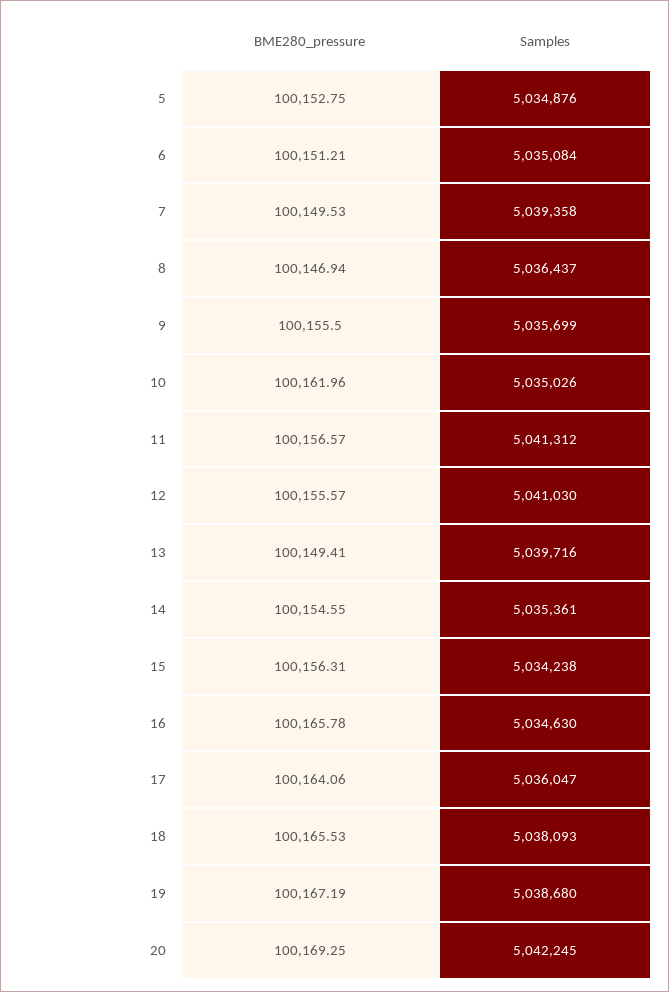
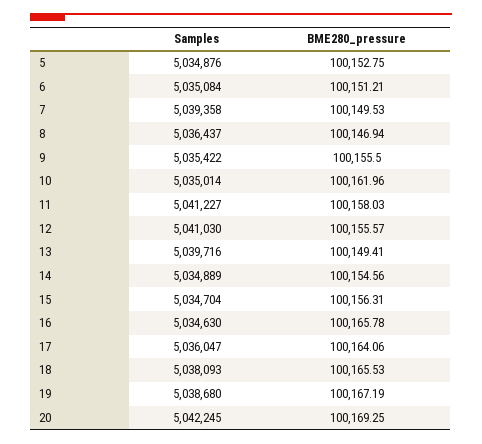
Samples, 9: 5035699 -> 5035422
Samples, 10: 5035026 -> 5035014
BME280_pressure, 11: 100156.57 -> 100158.03
Samples, 11: 5041312 -> 5041227
BME280_pressure, 14: 100154.55 -> 100154.56
Samples, 14: 5035361 -> 5034889
Samples, 15: 5034238 -> 5034704

